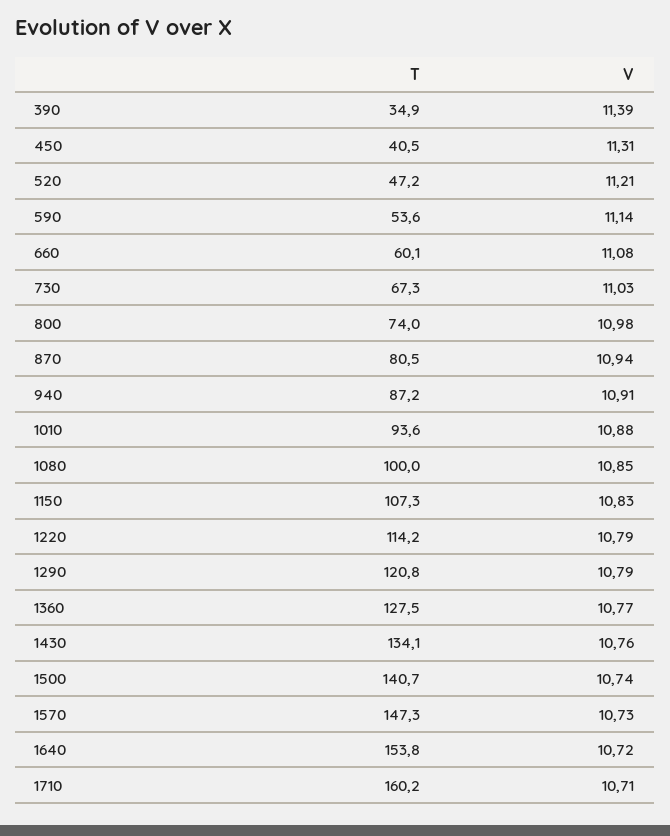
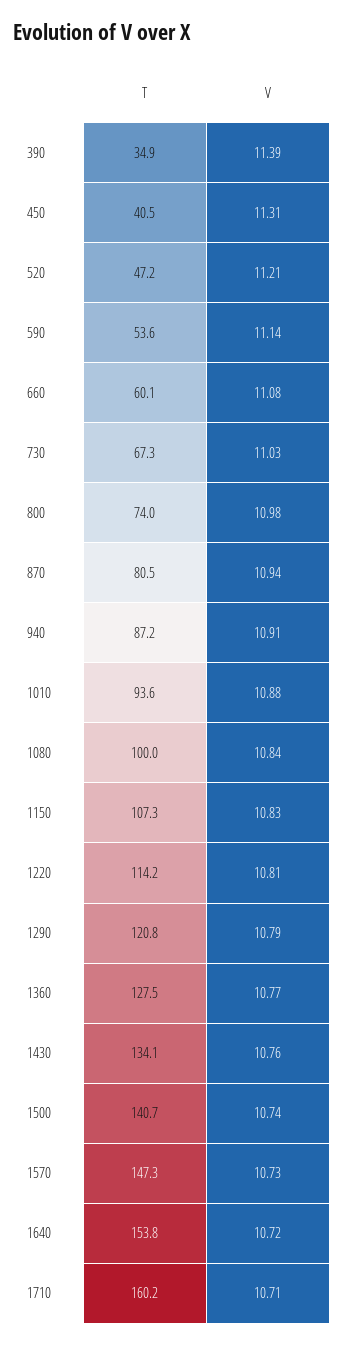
V, 1080: 10.85 -> 10.84
V, 1220: 10.79 -> 10.81

